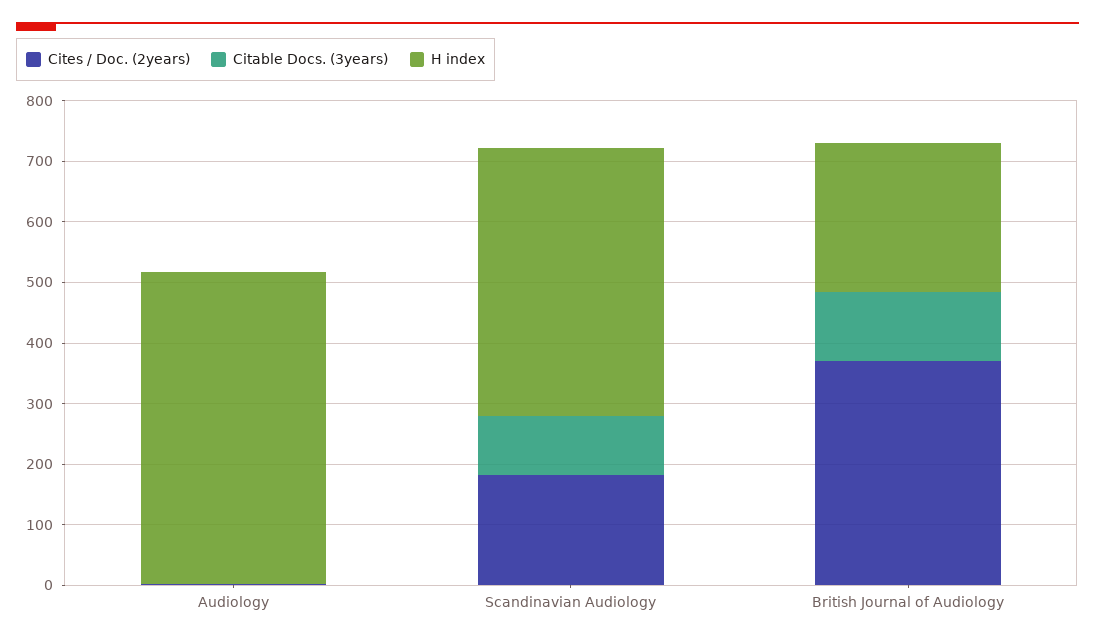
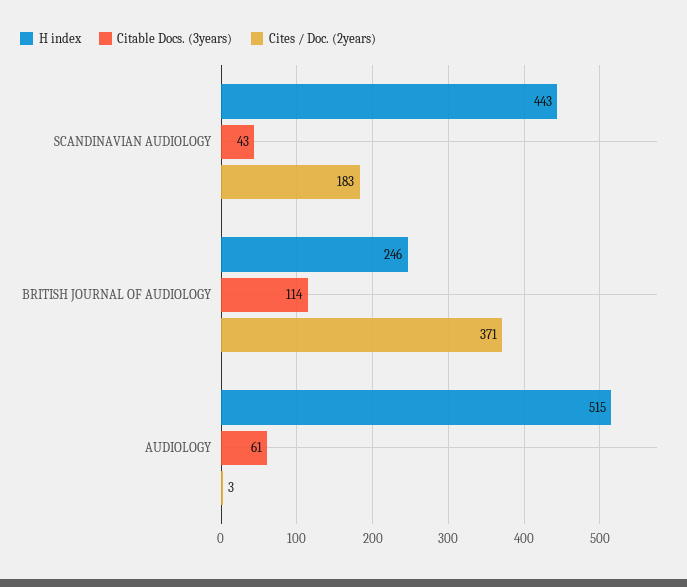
Citable Docs. (3years), Audiology: 0 -> 61
Citable Docs. (3years), Scandinavian Audiology: 100 -> 43

